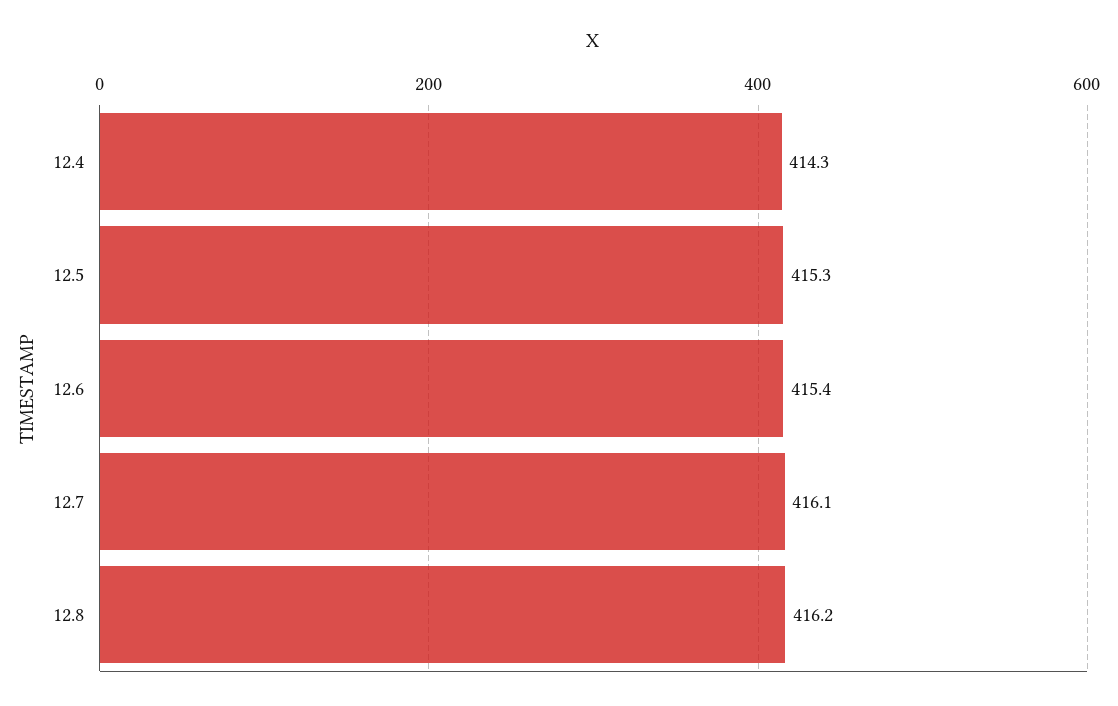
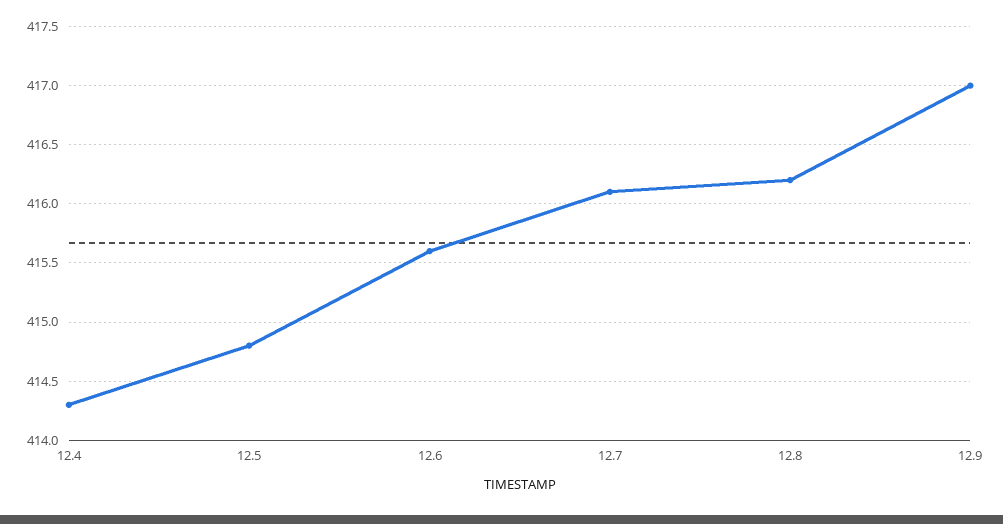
12.5: 415.3 -> 414.8
12.6: 415.4 -> 415.6
12.9: none -> 417

